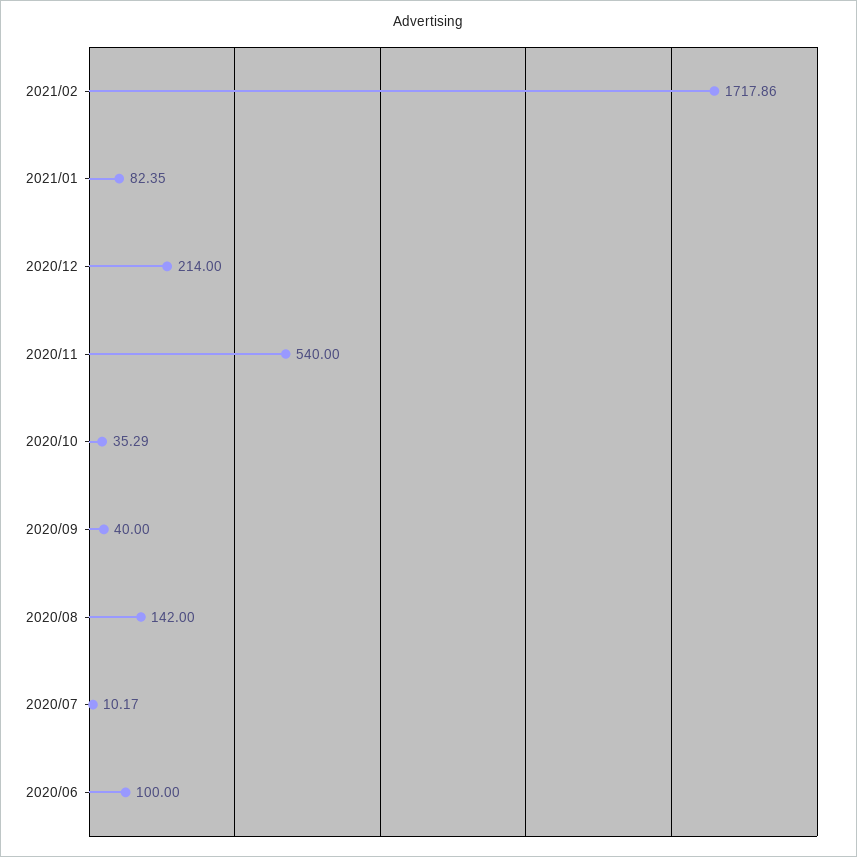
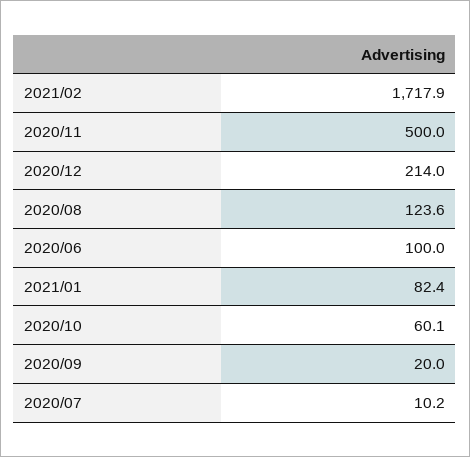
2020/11: 540 -> 500
2020/10: 35.29 -> 60.1
2020/09: 40 -> 20
2020/08: 142 -> 123.6

